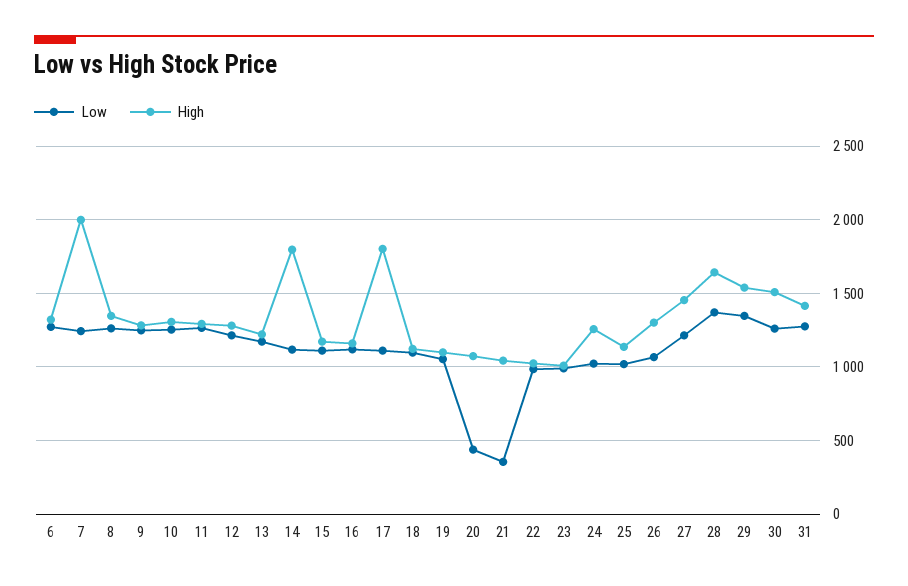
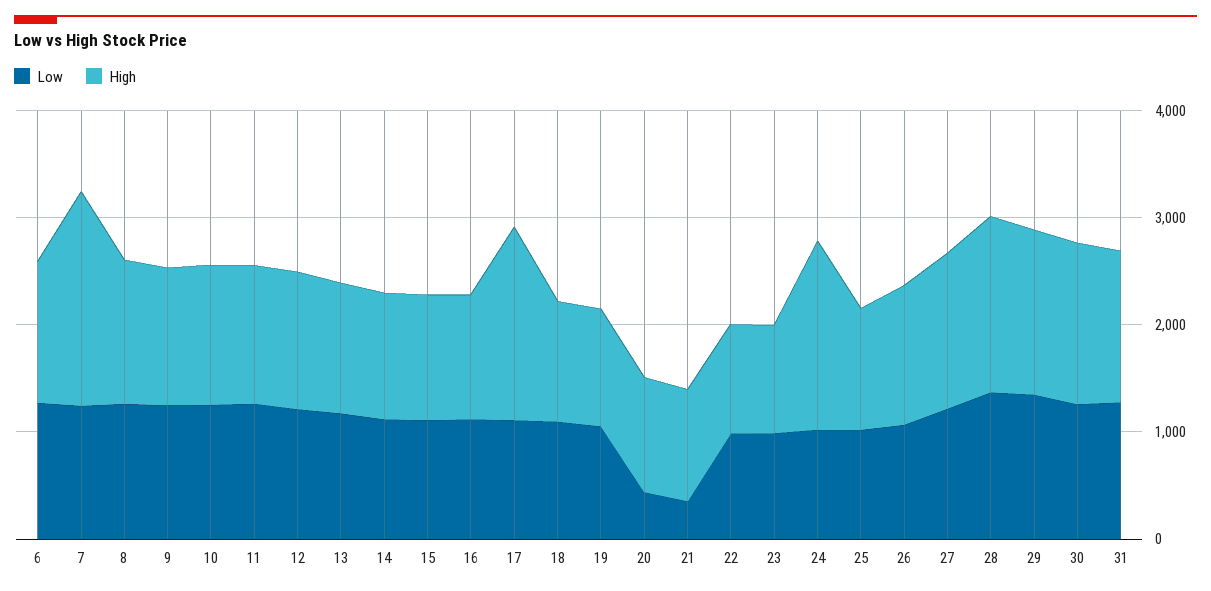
High, 14: 1800 -> 1200
High, 24: 1250 -> 1800

